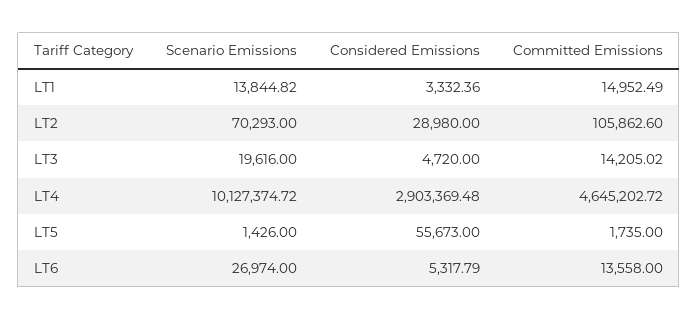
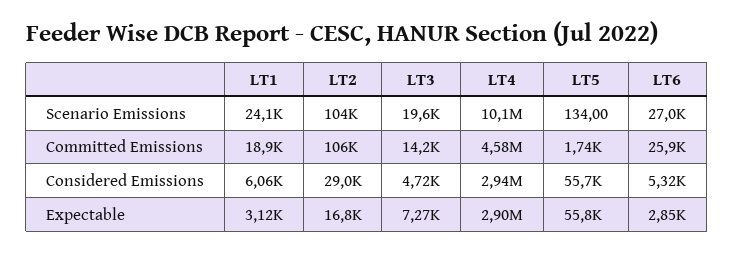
Scenario Emissions, LT1: 13844.82 -> 24100
Considered Emissions, LT1: 3332.36 -> 6060
Committed Emissions, LT1: 14952.49 -> 18900
Scenario Emissions, LT2: 70293 -> 104000
Considered Emissions, LT4: 2903369.48 -> 2940000
Committed Emissions, LT4: 4645202.72 -> 4580000
Scenario Emissions, LT5: 1426 -> 134
Committed Emissions, LT6: 13558 -> 25900
Expectable, LT1: none -> 3120
Expectable, LT2: none -> 16800
Expectable, LT3: none -> 7270
Expectable, LT4: none -> 2900000
Expectable, LT5: none -> 55800
Expectable, LT6: none -> 2850

